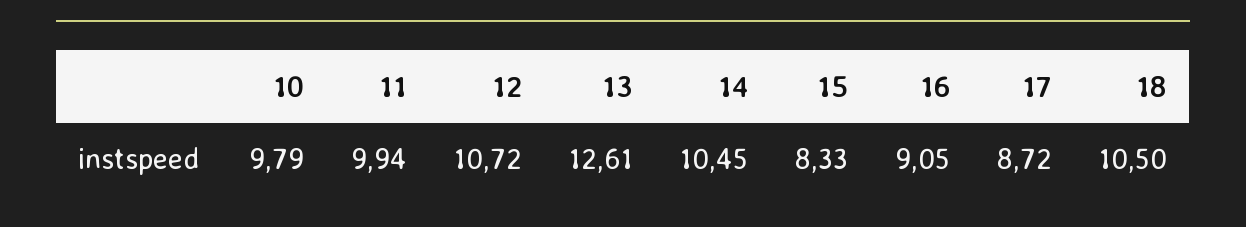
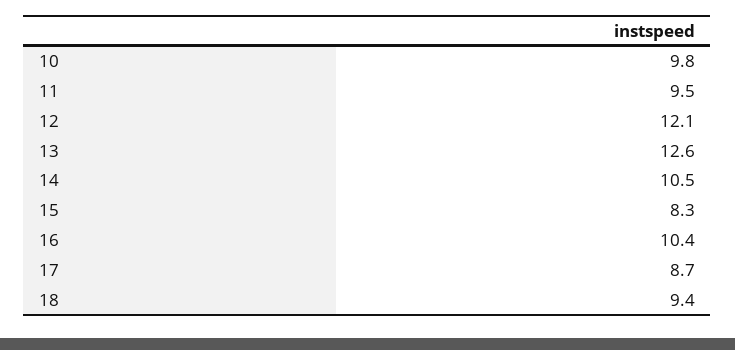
11: 9.94 -> 9.5
12: 10.72 -> 12.1
16: 9.05 -> 10.4
18: 10.5 -> 9.4

